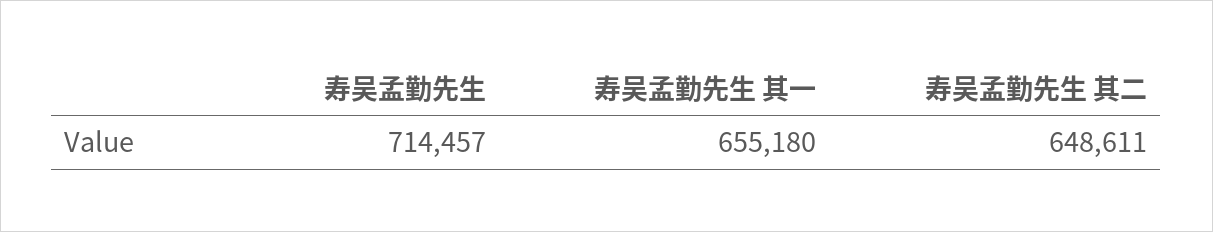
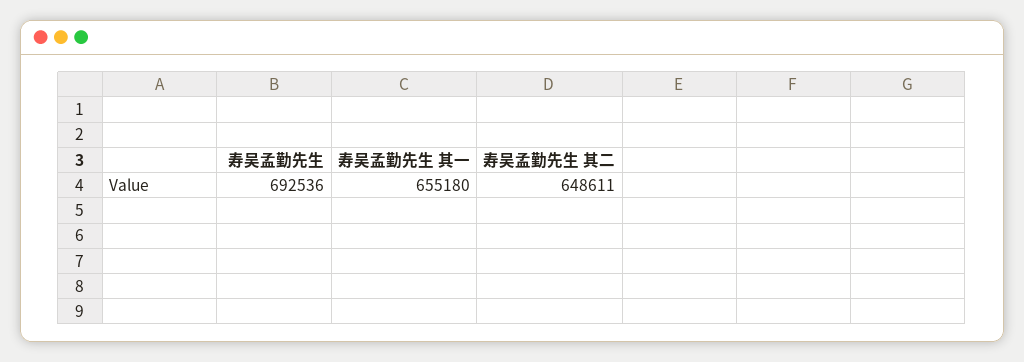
寿吴孟勤先生: 714457 -> 692536

